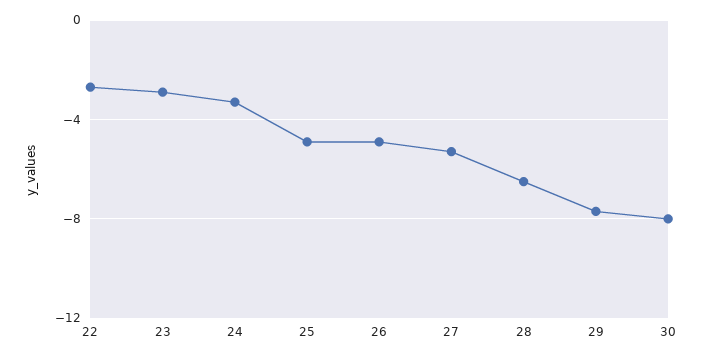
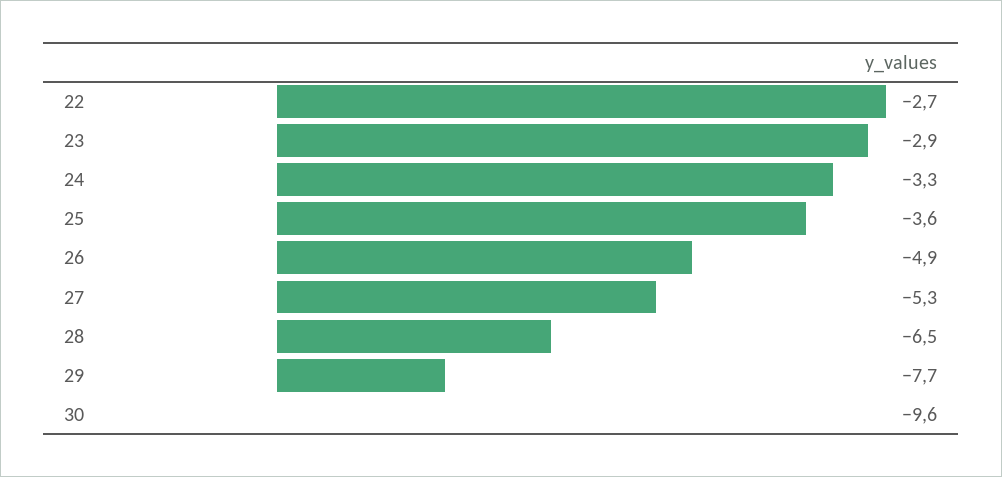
25: -5 -> -3.6
30: -8 -> -9.6

